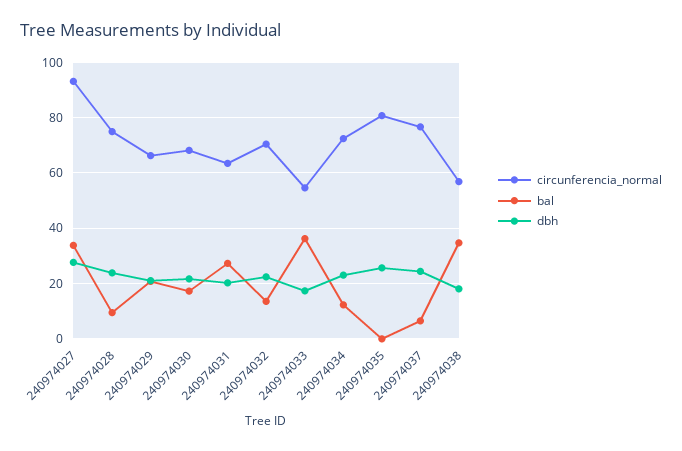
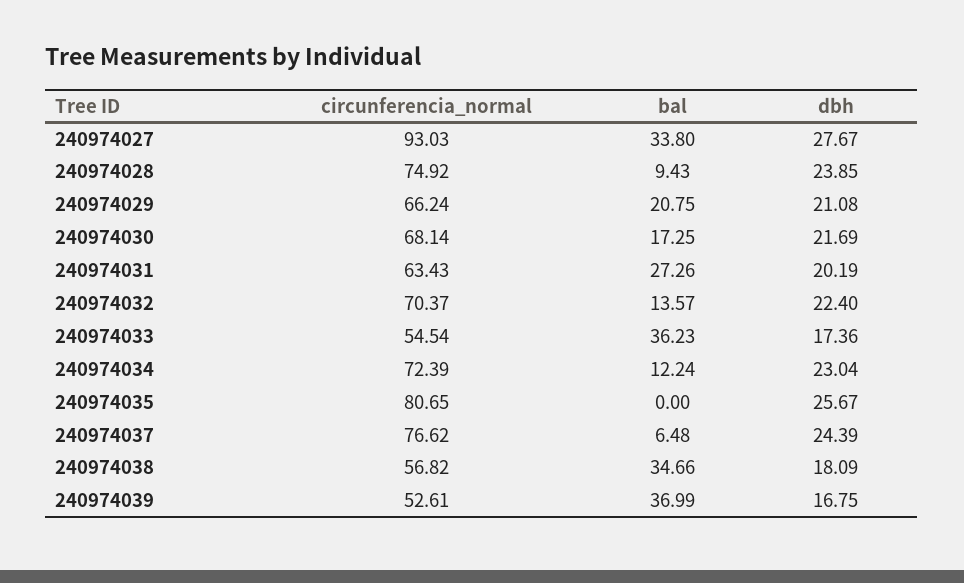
circunferencia_normal, 240974039: none -> 52.61
bal, 240974039: none -> 36.99
dbh, 240974039: none -> 16.75

